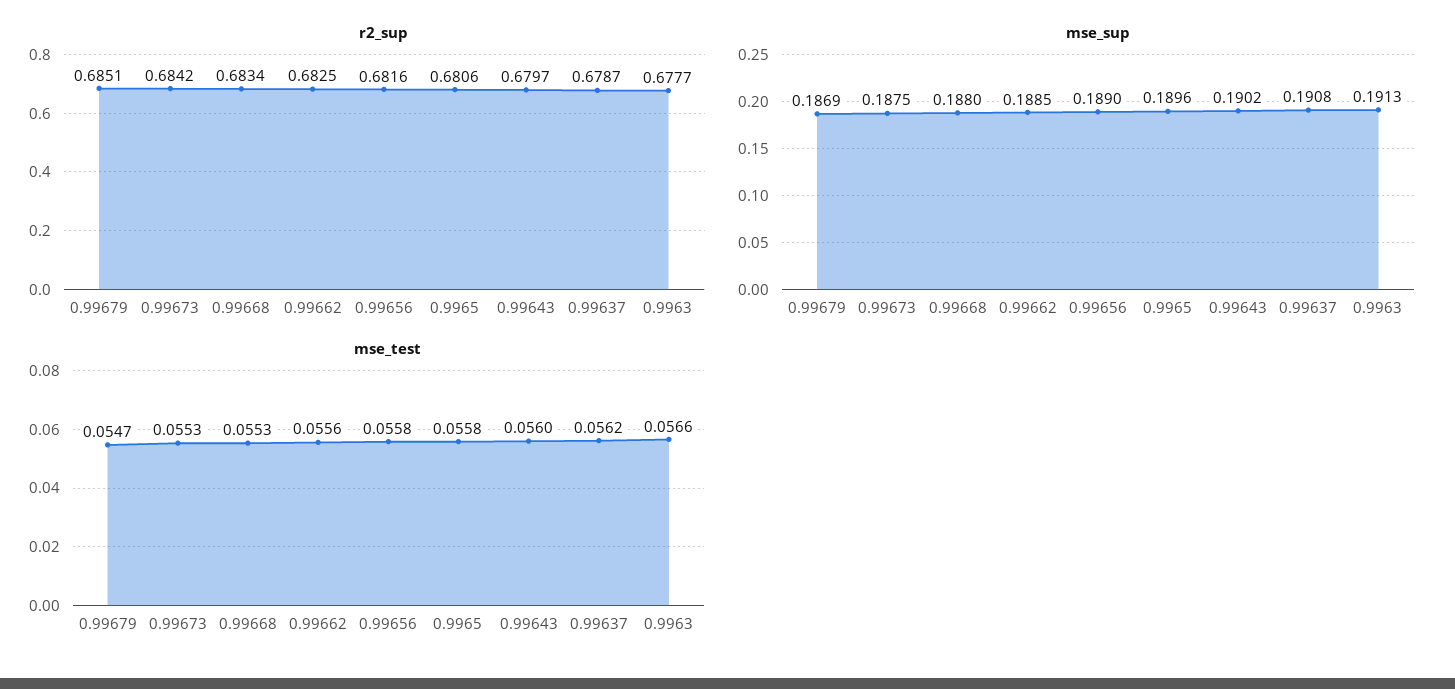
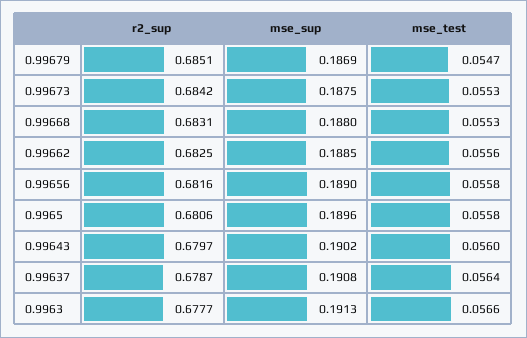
r2_sup, 0.99668: 0.6834 -> 0.6831
mse_test, 0.99637: 0.0562 -> 0.0564

